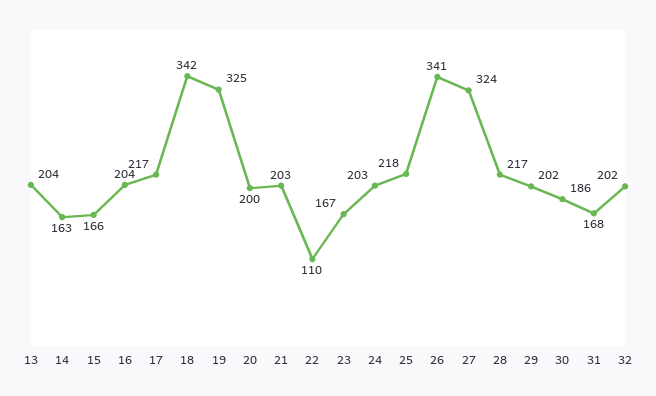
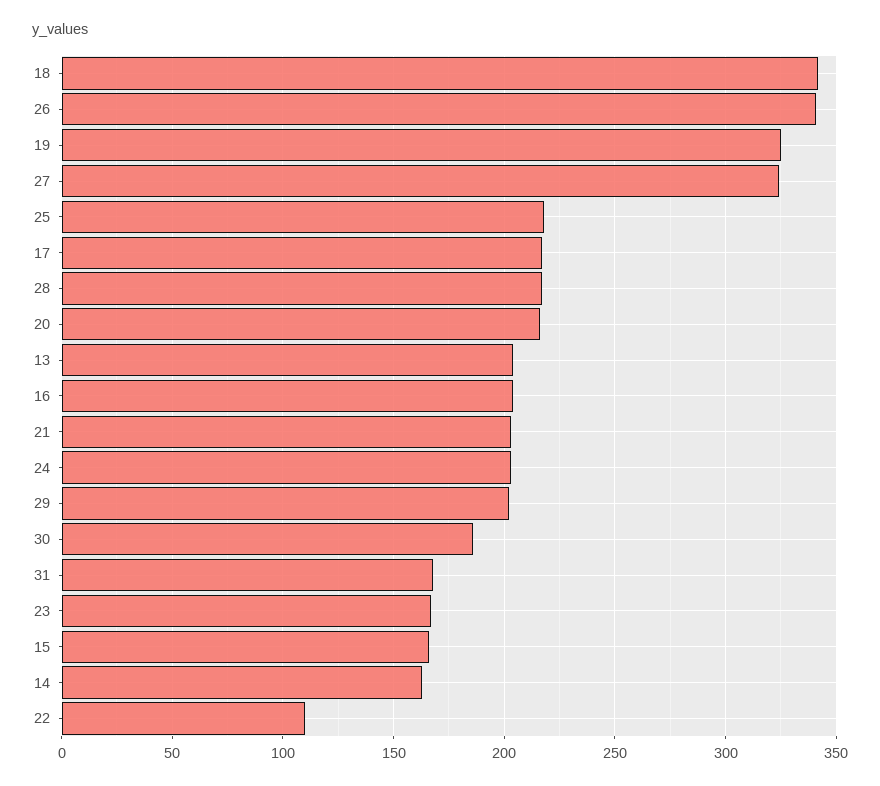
20: 200 -> 215
32: 202 -> none

